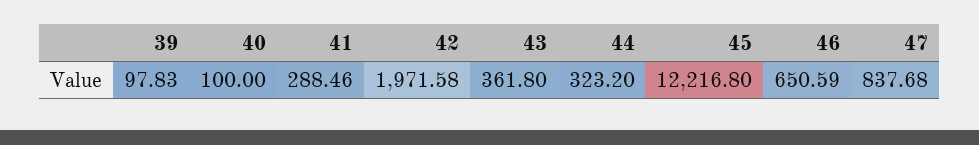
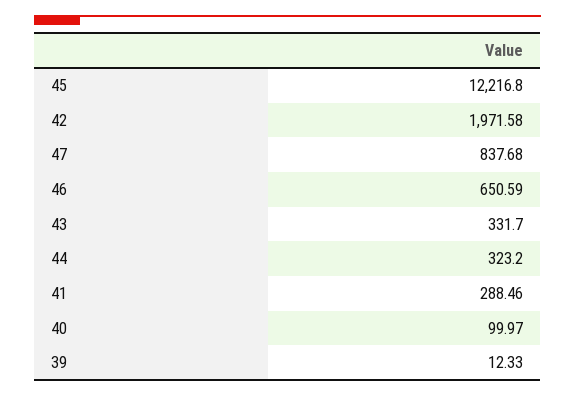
39: 97.83 -> 12.33
40: 100 -> 99.97
43: 361.8 -> 331.7

